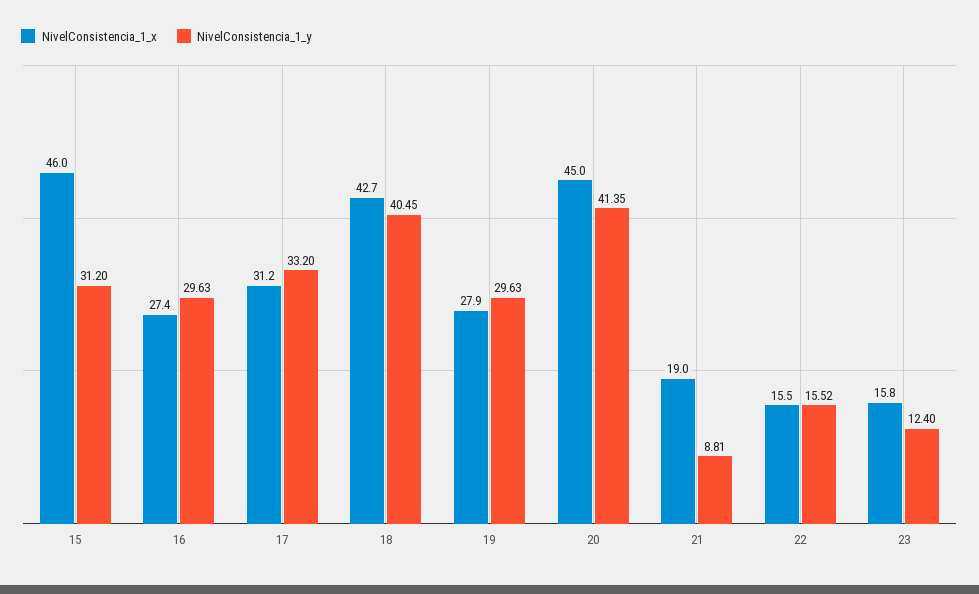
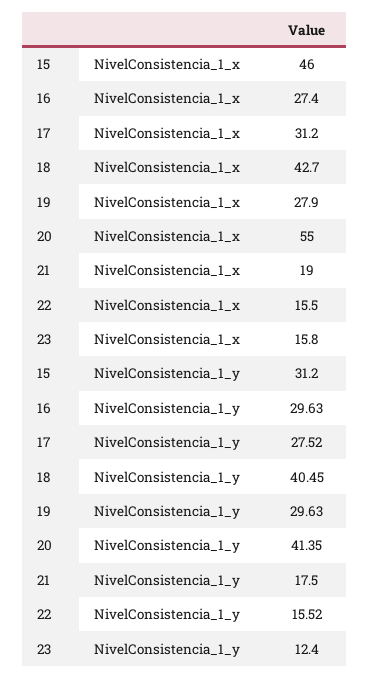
NivelConsistencia_1_y, 17: 33.2 -> 27.52
NivelConsistencia_1_x, 20: 45 -> 55
NivelConsistencia_1_y, 21: 8.81 -> 17.5

